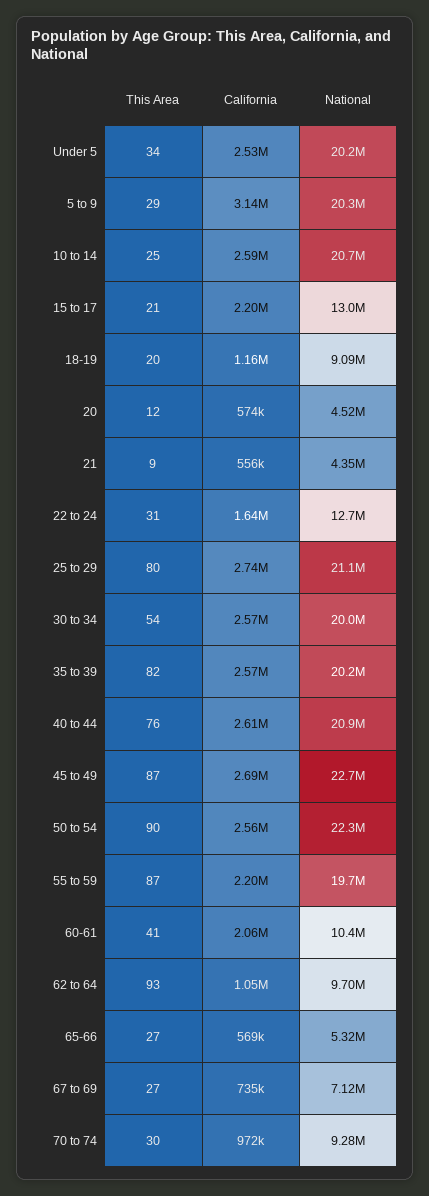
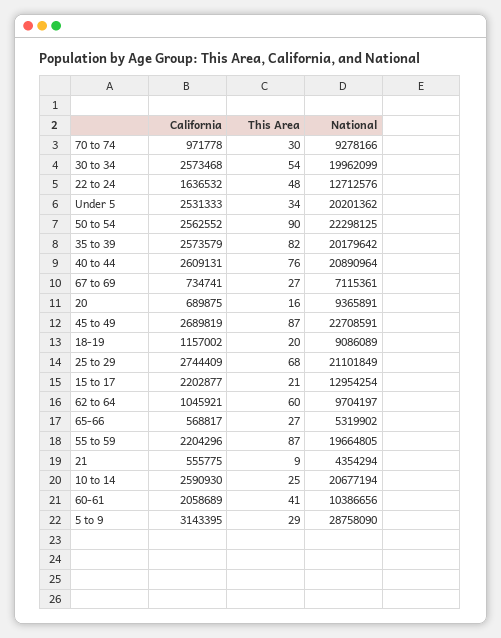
National, 5 to 9: 20300000 -> 28758090
This Area, 20: 12 -> 16
California, 20: 574000 -> 689875
National, 20: 4520000 -> 9365891
This Area, 22 to 24: 31 -> 48
This Area, 25 to 29: 80 -> 68
This Area, 62 to 64: 93 -> 60

